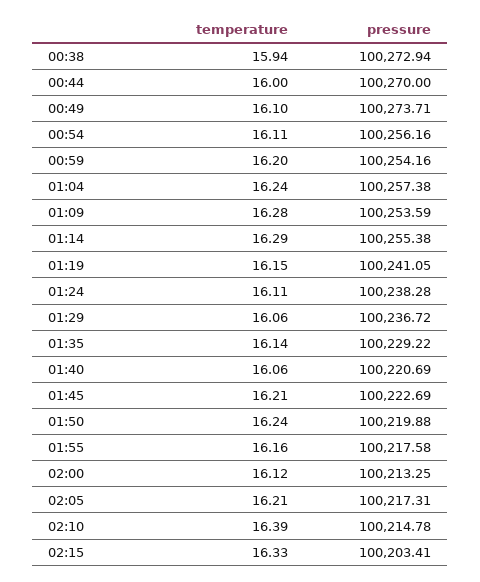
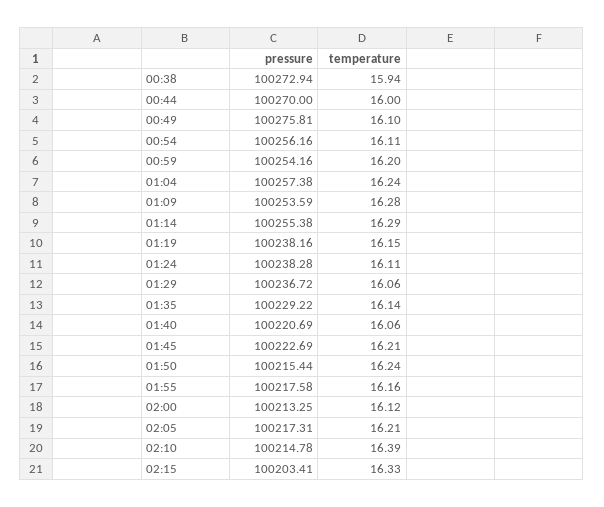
pressure, 00:49: 100273.71 -> 100275.81
pressure, 01:19: 100241.05 -> 100238.16
pressure, 01:50: 100219.88 -> 100215.44

